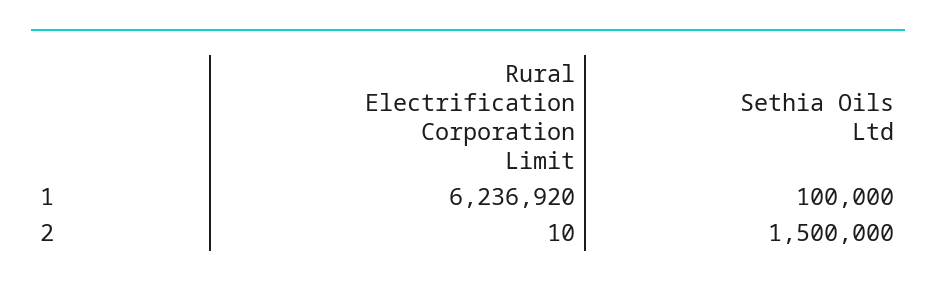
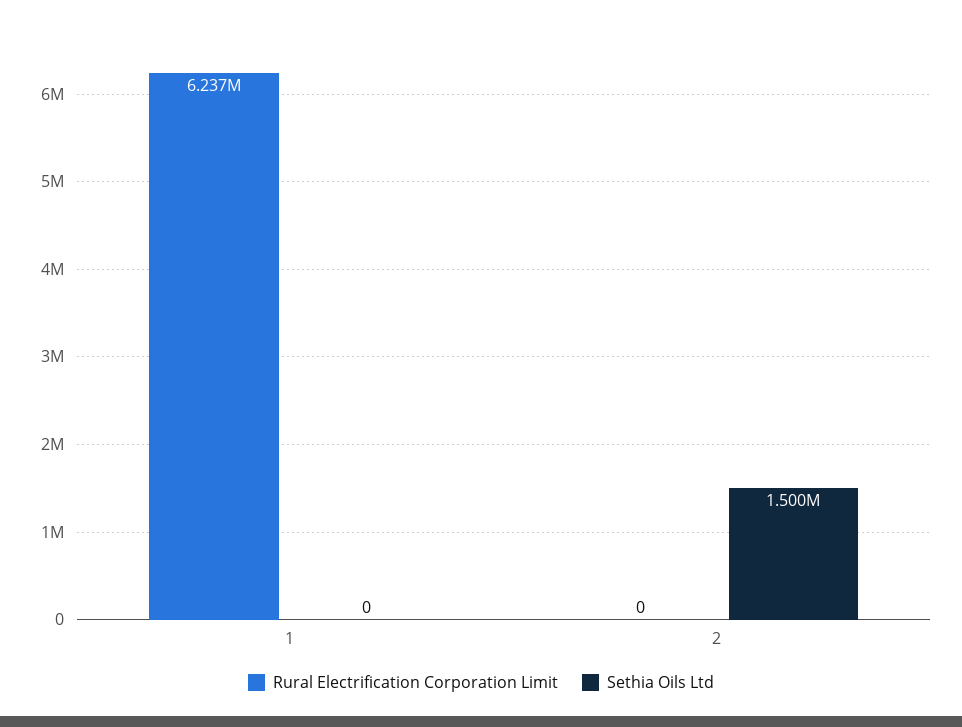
Sethia Oils Ltd, 1: 100000 -> 0
Rural Electrification Corporation Limit, 2: 10 -> 0

